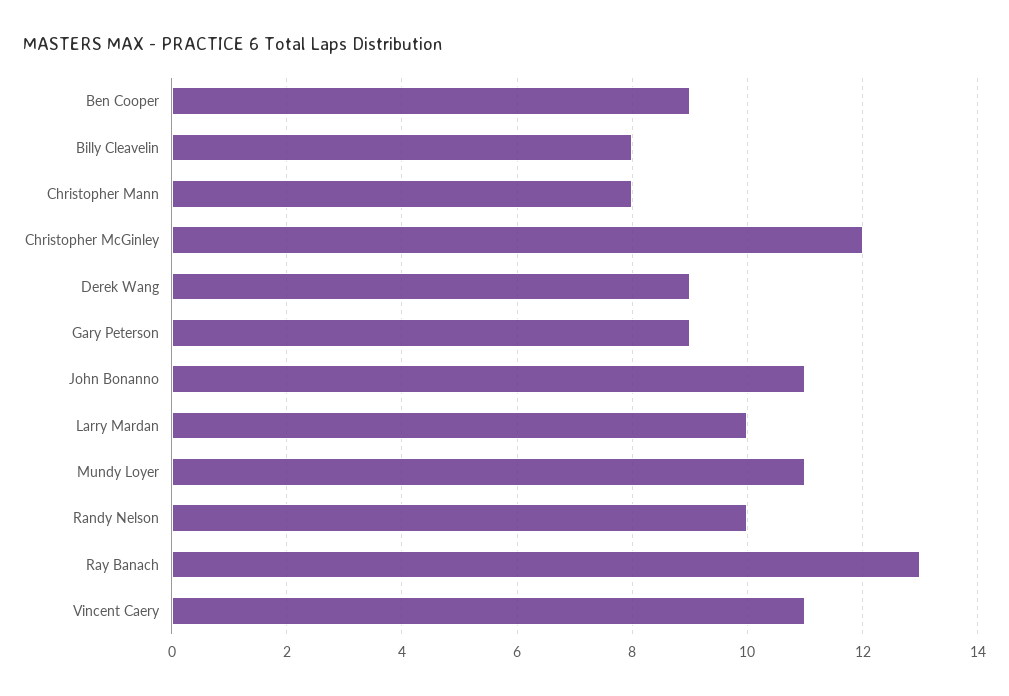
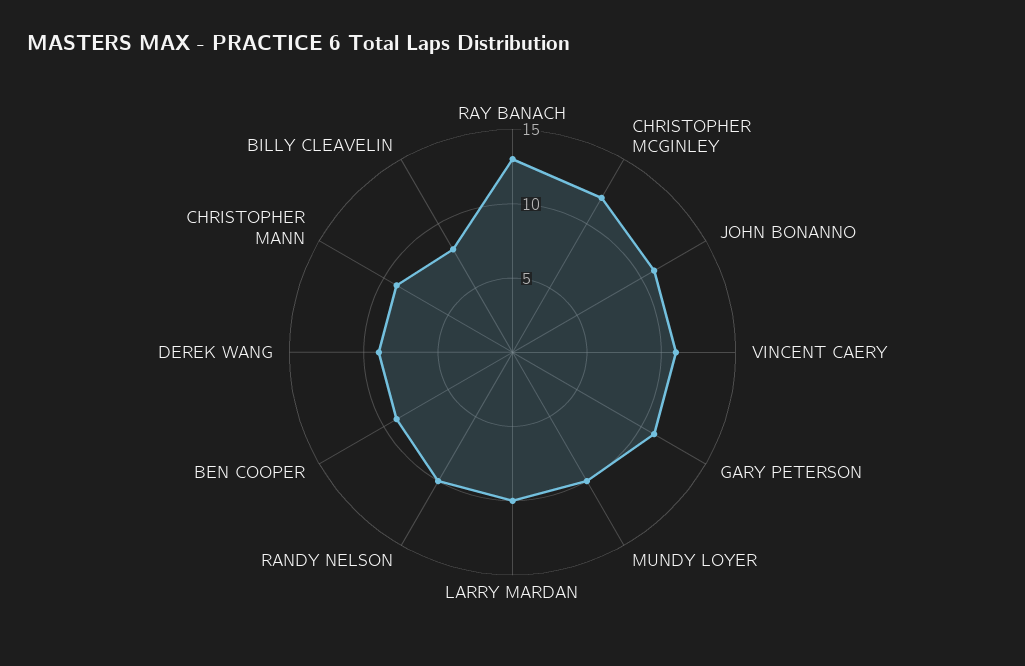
Christopher Mann: 8 -> 9
Gary Peterson: 9 -> 11
Mundy Loyer: 11 -> 10

